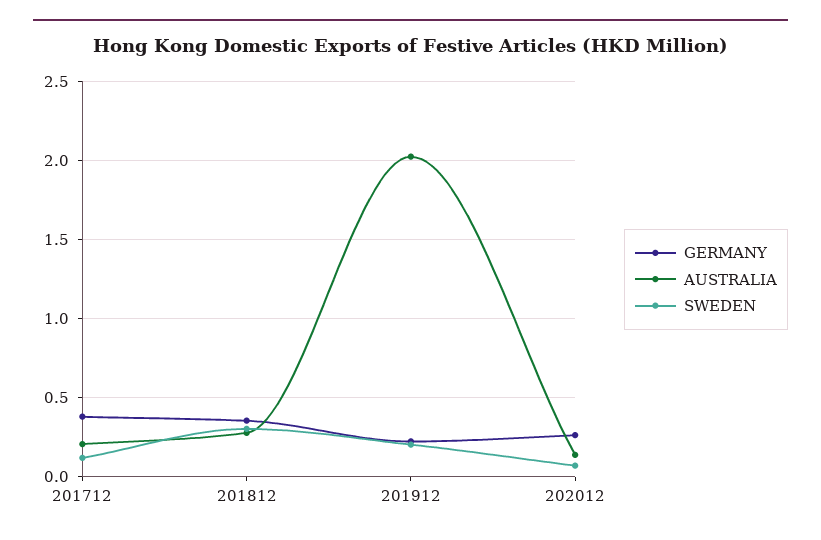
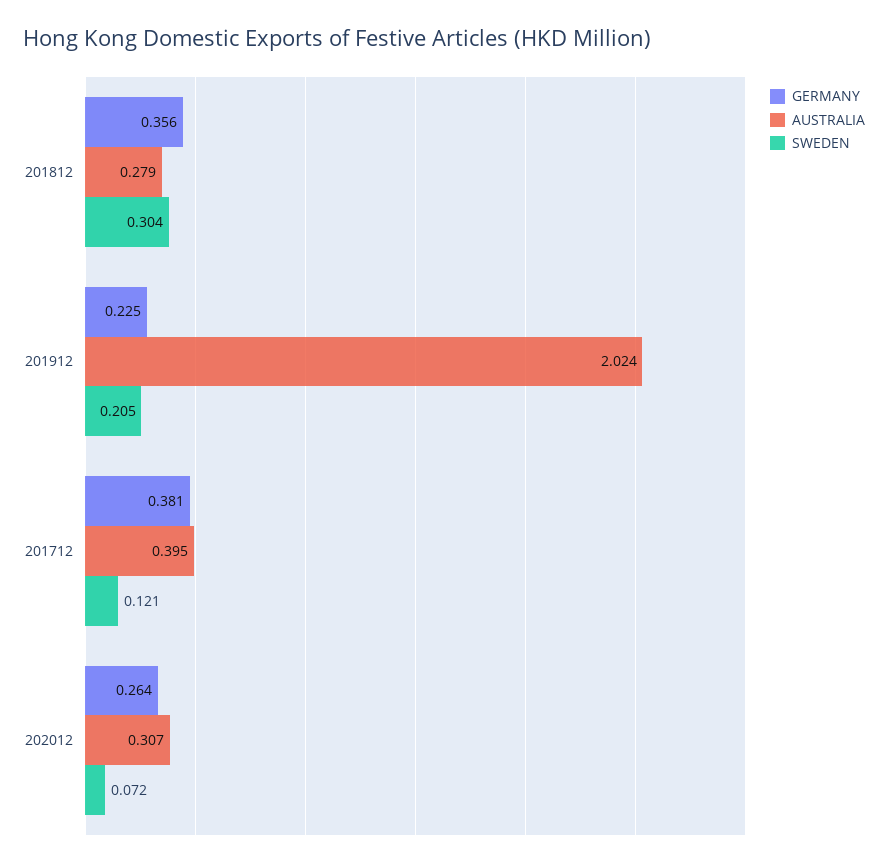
AUSTRALIA, 201712: 0.2 -> 0.395
AUSTRALIA, 202012: 0.15 -> 0.307

